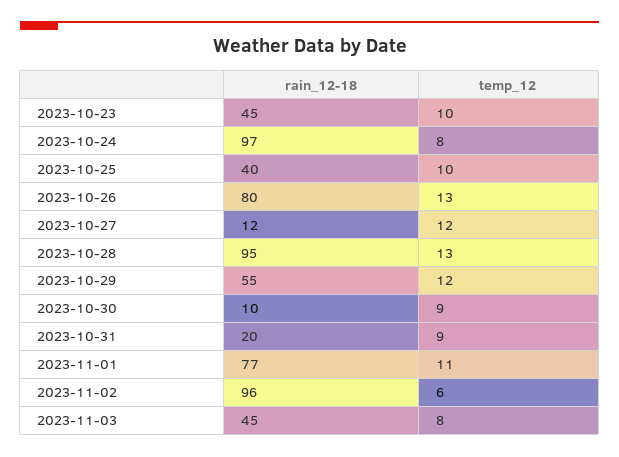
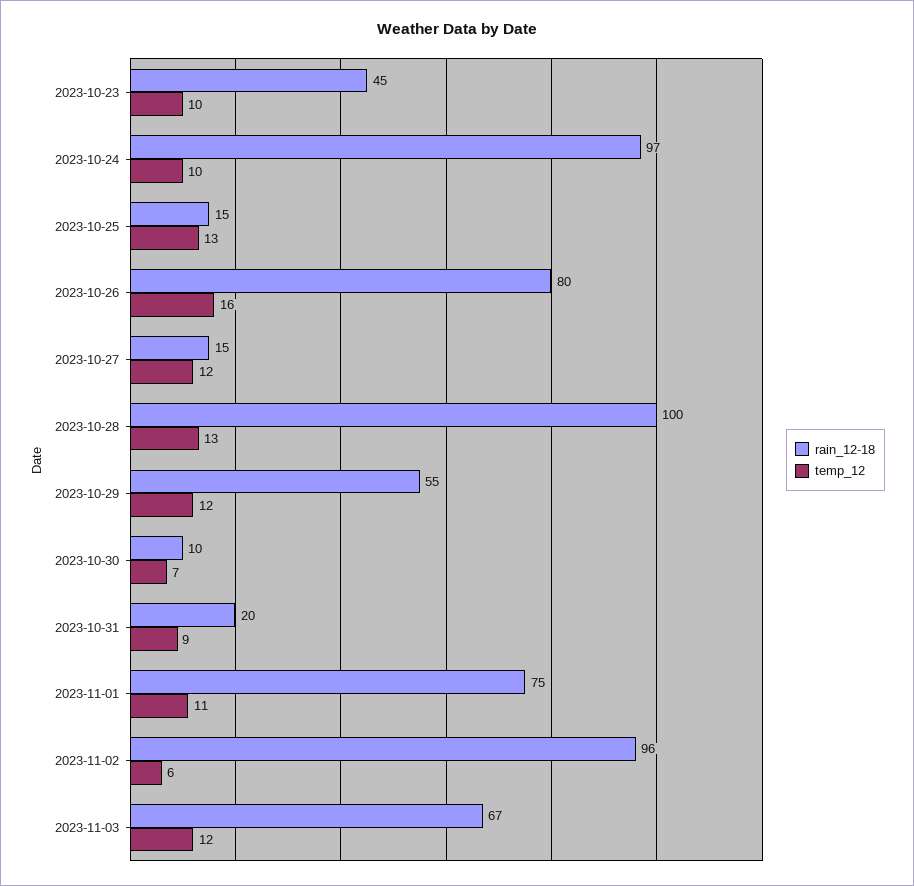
temp_12, 2023-10-24: 8 -> 10
rain_12-18, 2023-10-25: 40 -> 15
temp_12, 2023-10-25: 10 -> 13
temp_12, 2023-10-26: 13 -> 16
rain_12-18, 2023-10-27: 12 -> 15
rain_12-18, 2023-10-28: 95 -> 100
temp_12, 2023-10-30: 9 -> 7
rain_12-18, 2023-11-01: 77 -> 75
rain_12-18, 2023-11-03: 45 -> 67
temp_12, 2023-11-03: 8 -> 12

